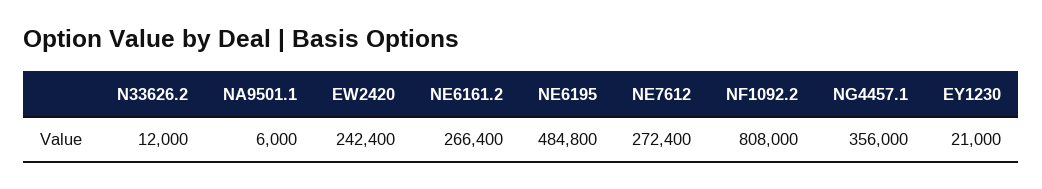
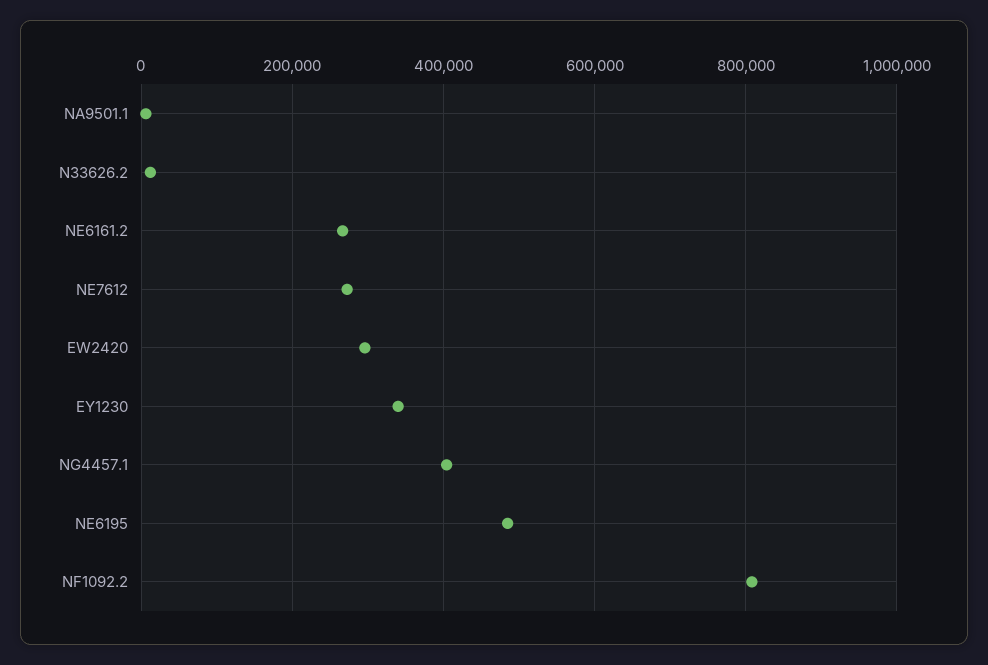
EW2420: 242400 -> 300000
NG4457.1: 356000 -> 400000
EY1230: 21000 -> 340000

